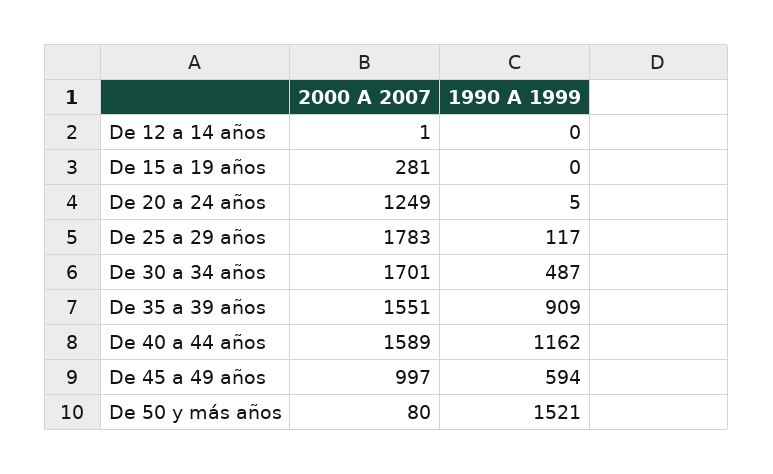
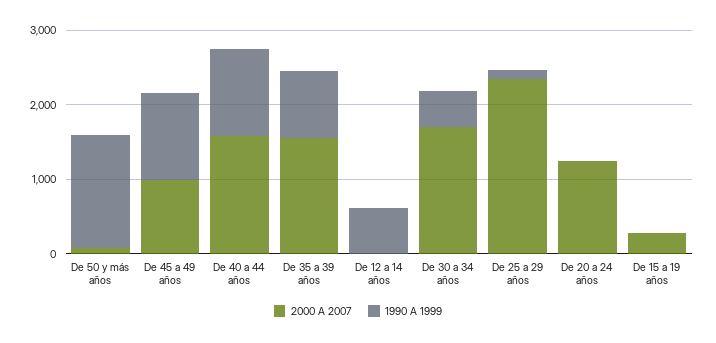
1990 A 1999, De 12 a 14 años: 0 -> 600
2000 A 2007, De 25 a 29 años: 1783 -> 2400
1990 A 1999, De 45 a 49 años: 594 -> 1200

